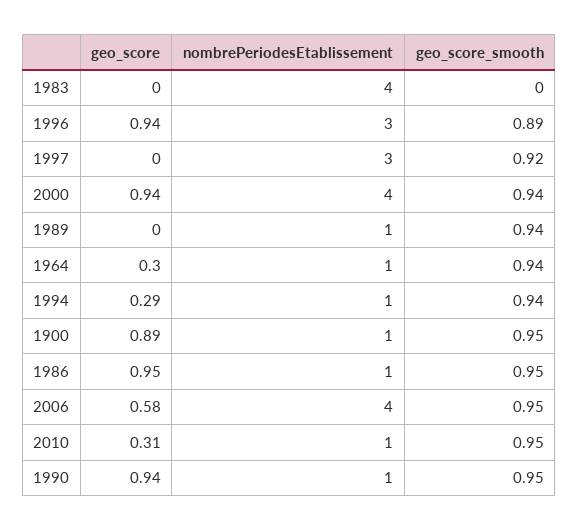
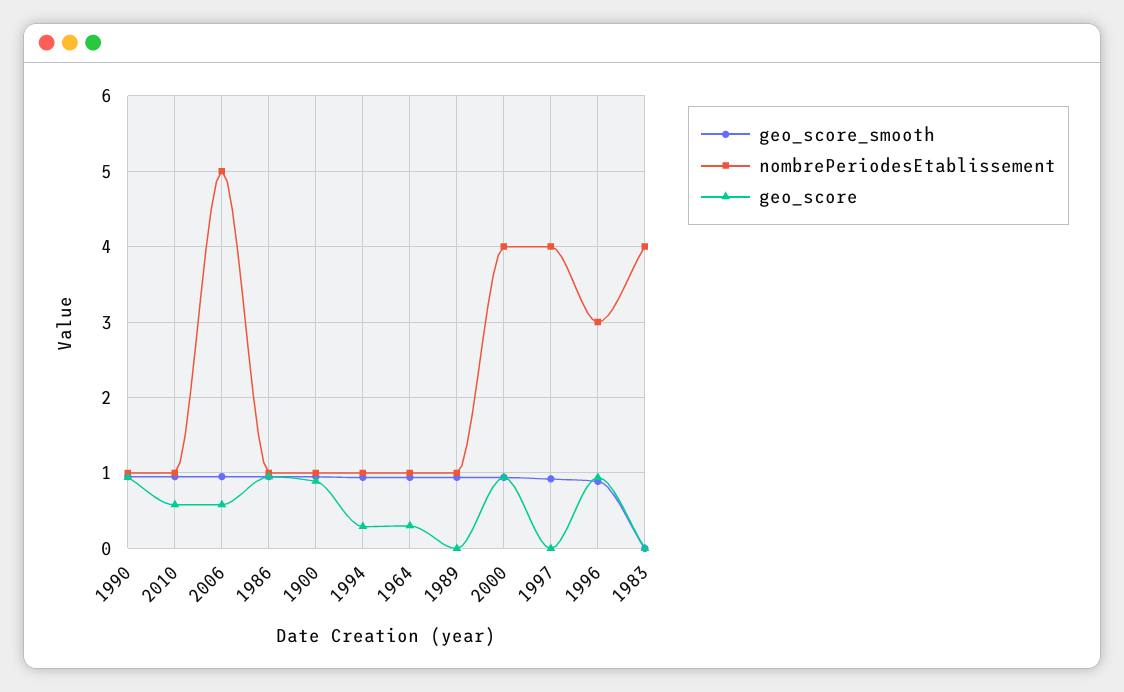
nombrePeriodesEtablissement, 1997: 3 -> 4
nombrePeriodesEtablissement, 2006: 4 -> 5
geo_score, 2010: 0.31 -> 0.6

